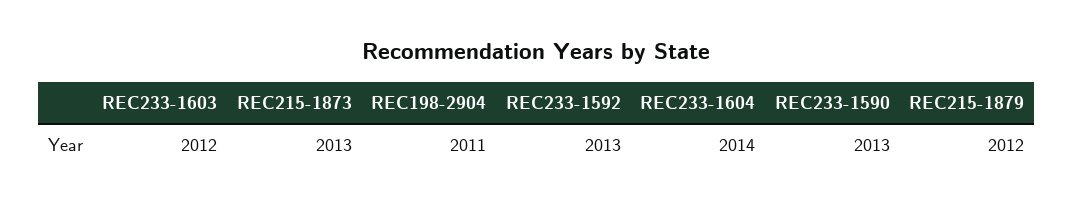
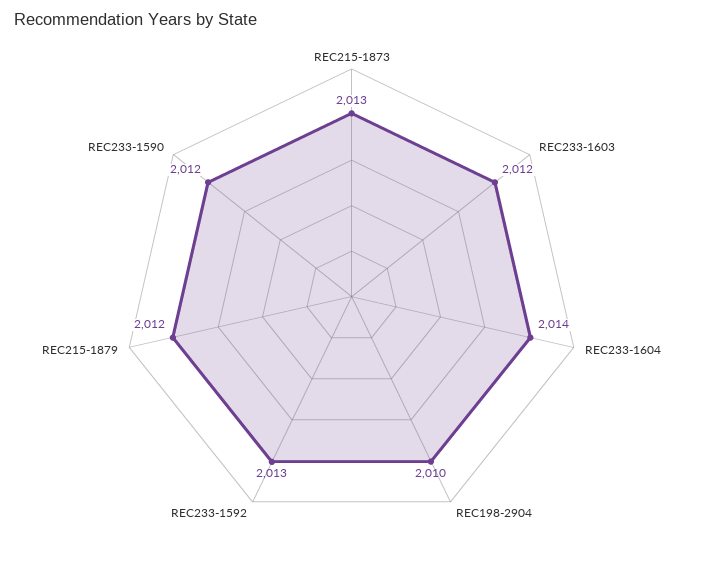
REC198-2904: 2011 -> 2010
REC233-1590: 2013 -> 2012

